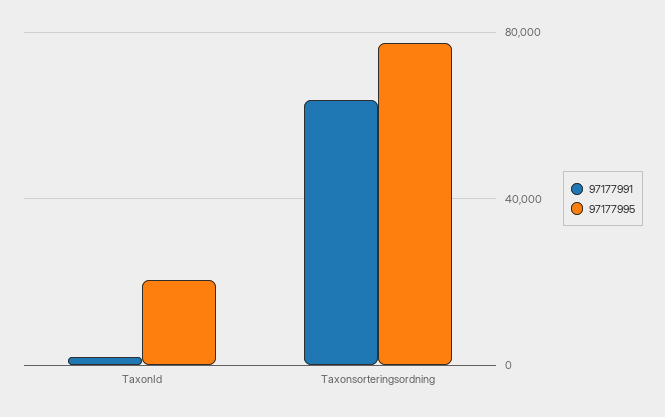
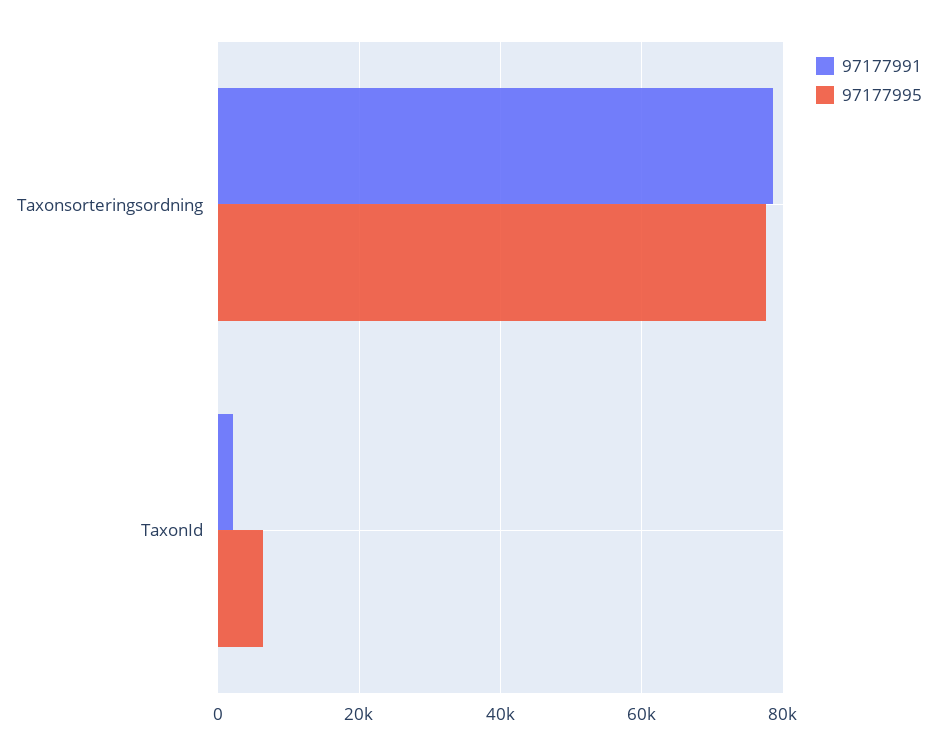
97177995, TaxonId: 20000 -> 6000
97177991, Taxonsorteringsordning: 65000 -> 78000

